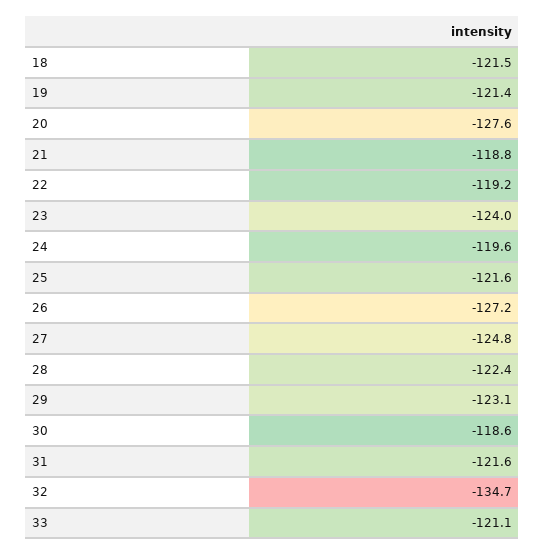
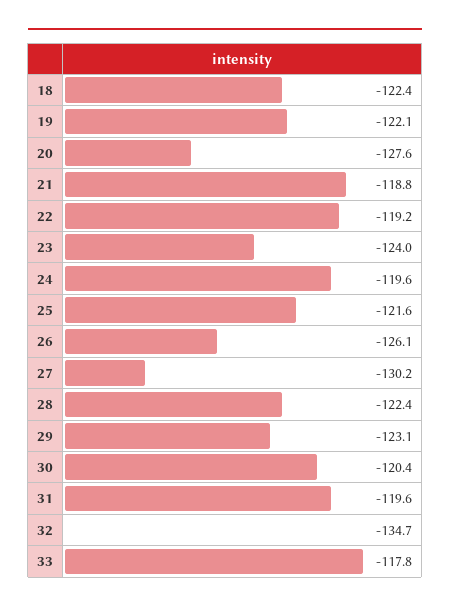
18: -121.5 -> -122.4
19: -121.4 -> -122.1
26: -127.2 -> -126.1
27: -124.8 -> -130.2
30: -118.6 -> -120.4
31: -121.6 -> -119.6
33: -121.1 -> -117.8

